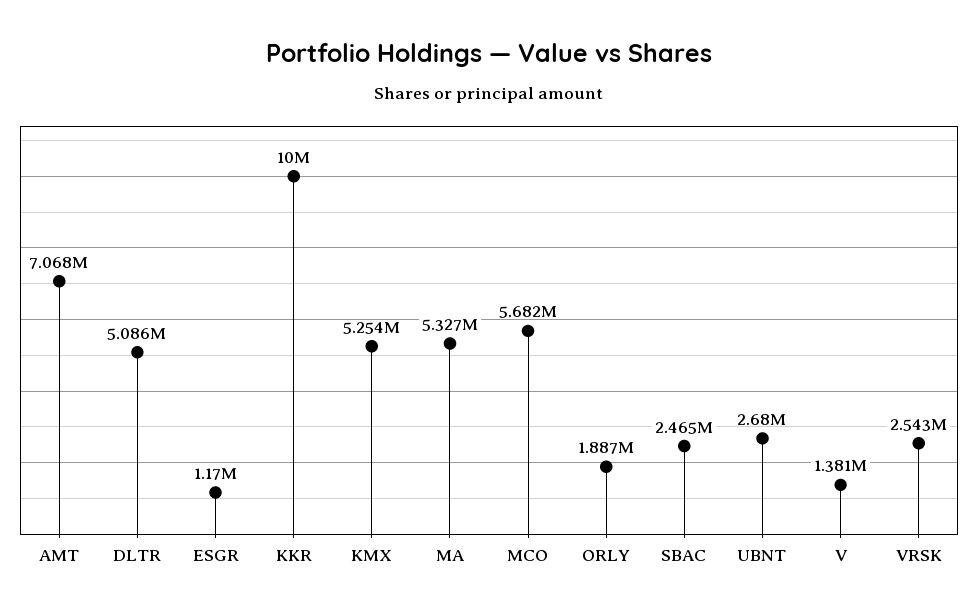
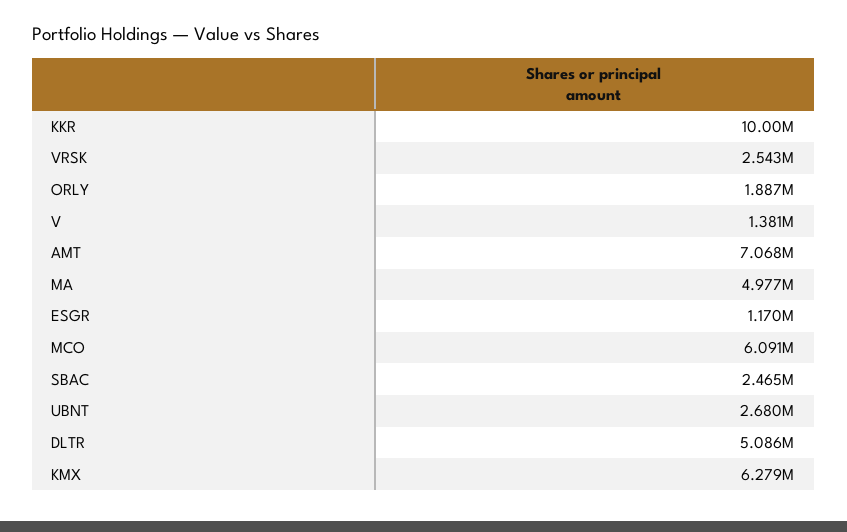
KMX: 5254000 -> 6279000
MA: 5327000 -> 4977000
MCO: 5682000 -> 6091000

